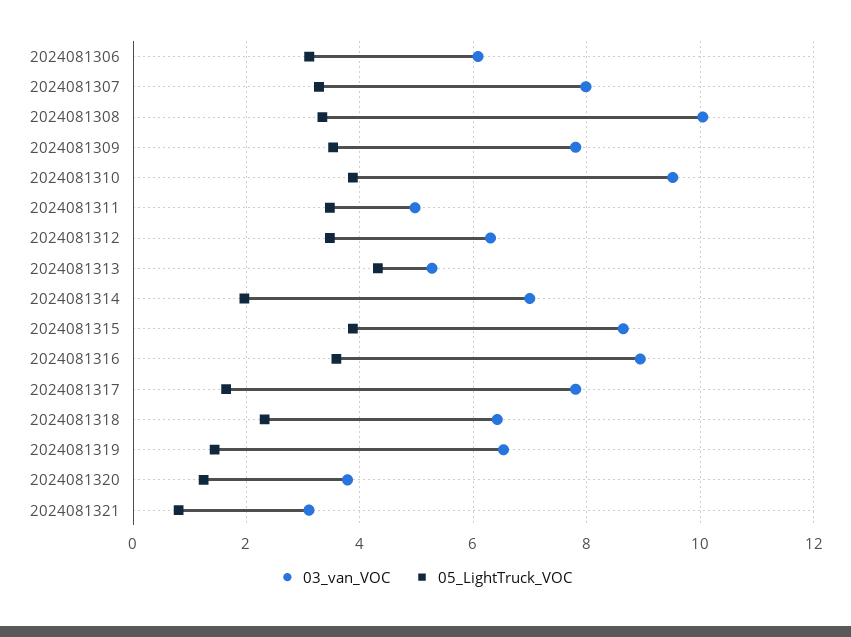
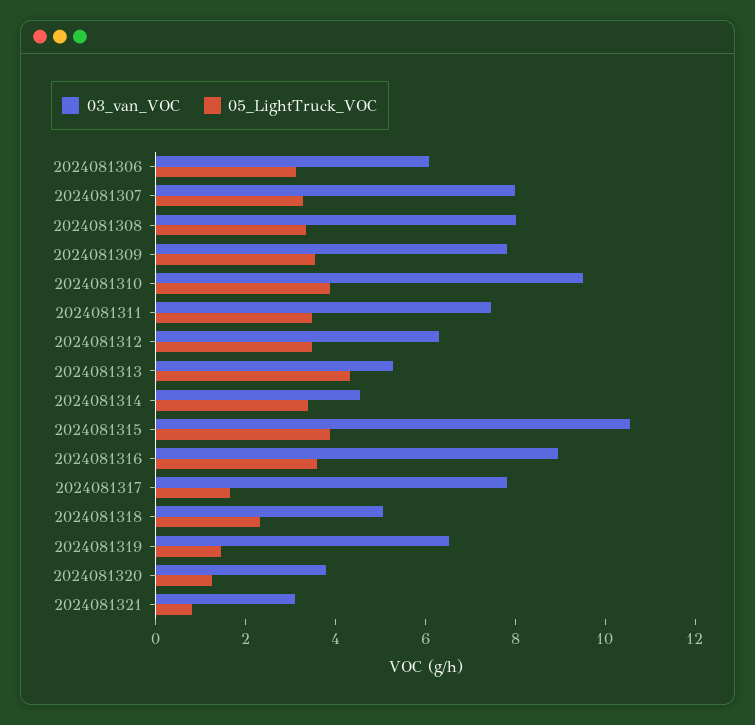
03_van_VOC, 2024081308: 10 -> 8
03_van_VOC, 2024081311: 5 -> 7.5
03_van_VOC, 2024081314: 7 -> 4.5
05_LightTruck_VOC, 2024081314: 2 -> 3.5
03_van_VOC, 2024081315: 8.6 -> 10.5
03_van_VOC, 2024081318: 6.4 -> 5

